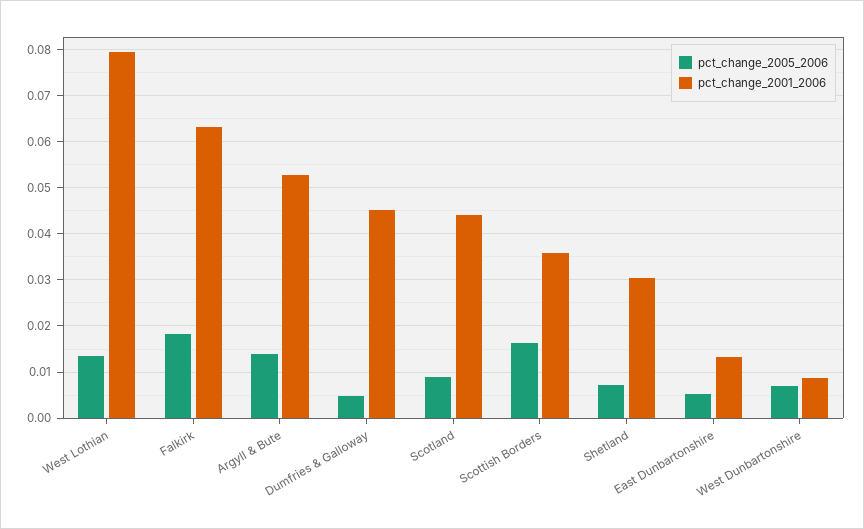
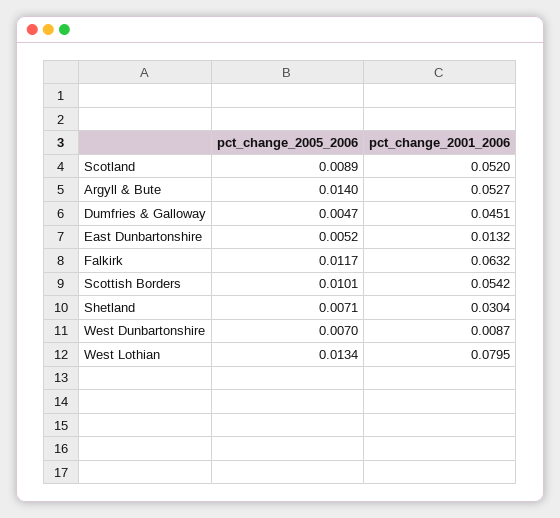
pct_change_2005_2006, Falkirk: 0.018 -> 0.0117
pct_change_2001_2006, Scotland: 0.044 -> 0.052
pct_change_2005_2006, Scottish Borders: 0.016 -> 0.0101
pct_change_2001_2006, Scottish Borders: 0.036 -> 0.0542

